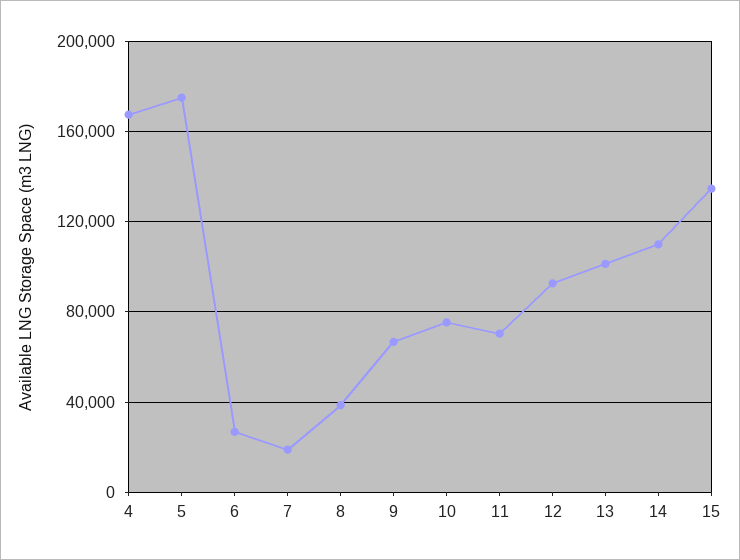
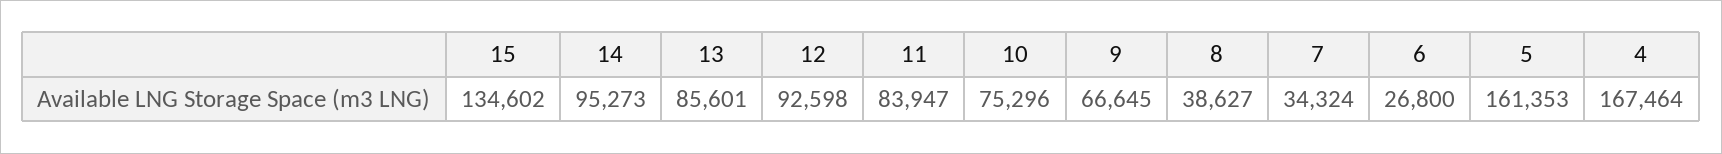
5: 175000 -> 161353
7: 20000 -> 34324
11: 70000 -> 83947
13: 100000 -> 85601
14: 110000 -> 95273

